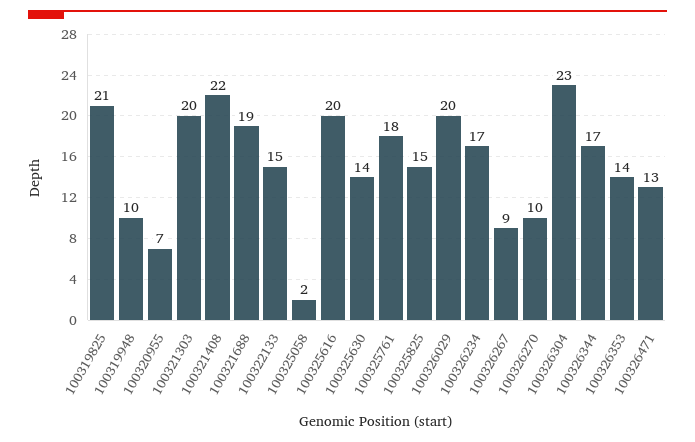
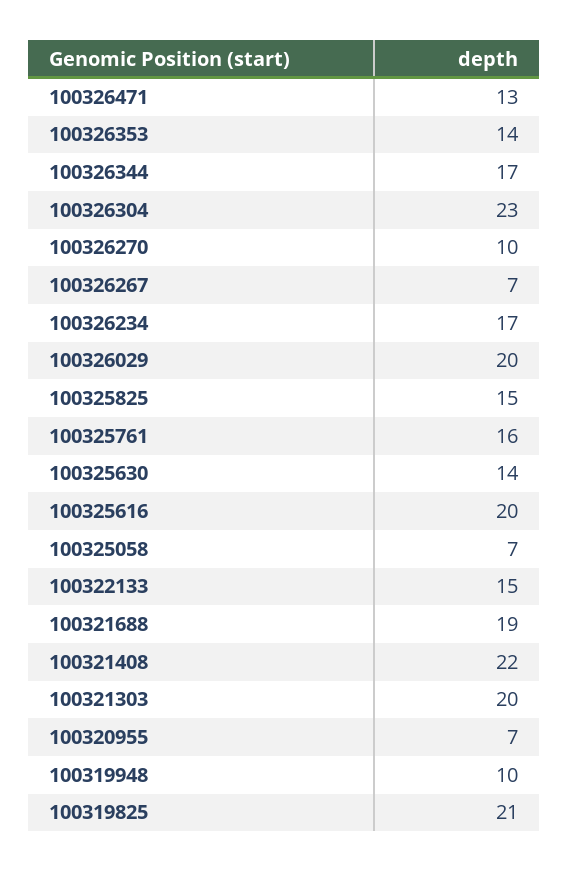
100325058: 2 -> 7
100325761: 18 -> 16
100326267: 9 -> 7

